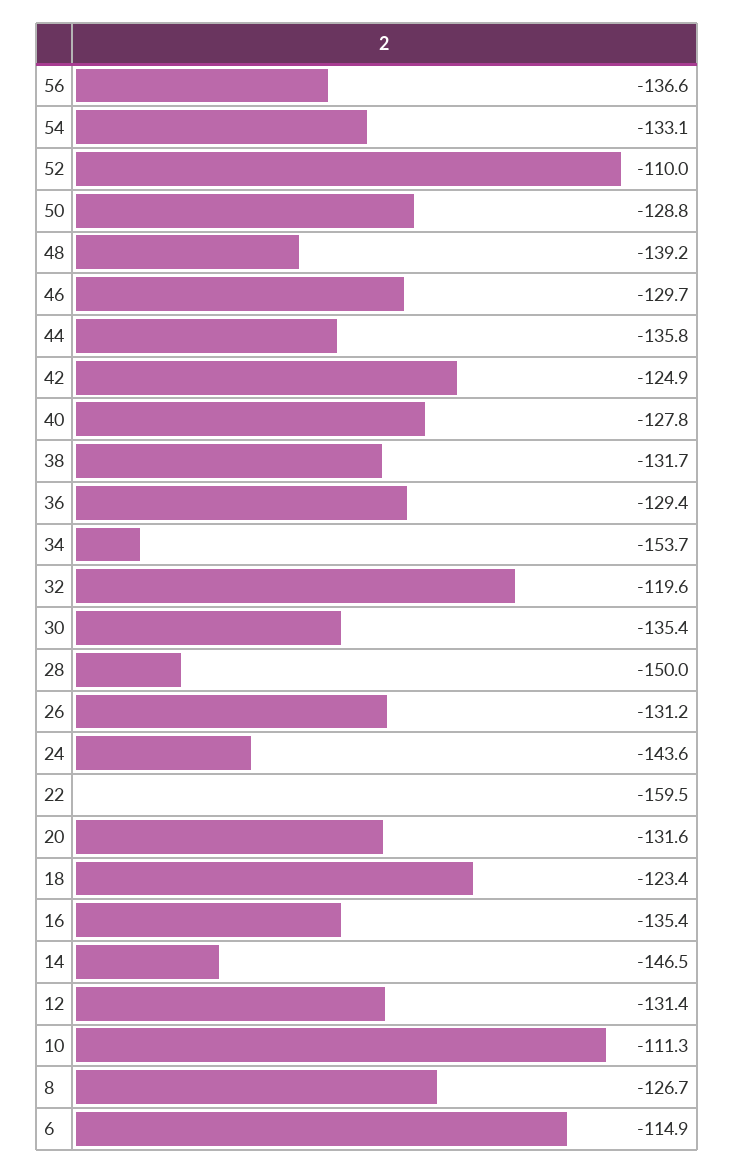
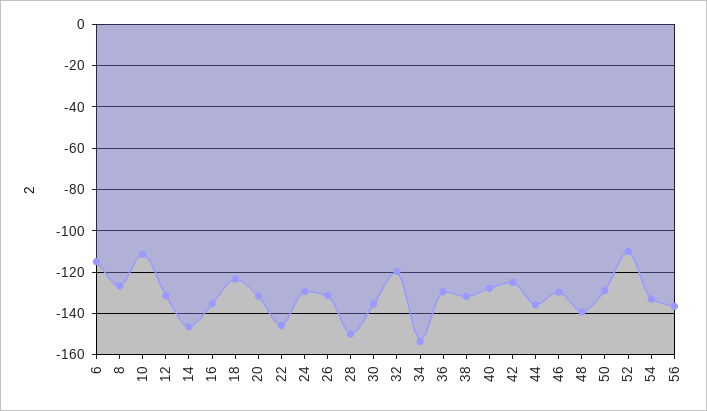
24: -143.6 -> -130
22: -159.5 -> -145

